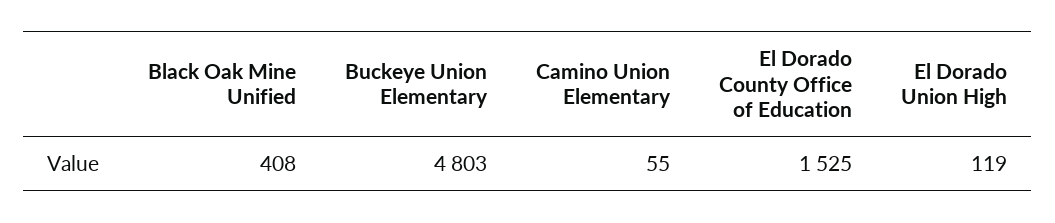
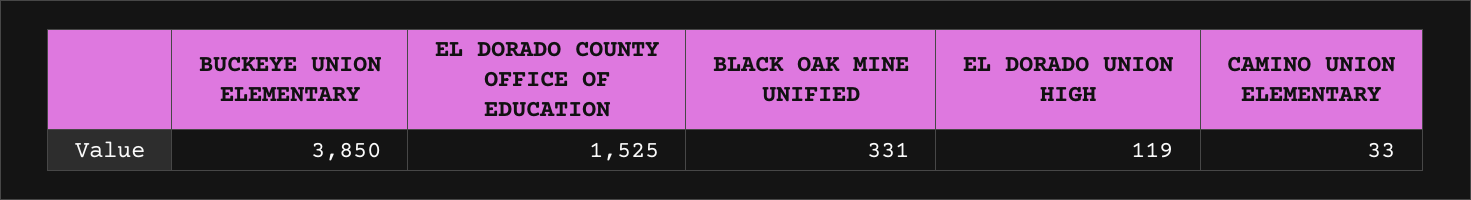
Black Oak Mine Unified: 408 -> 331
Buckeye Union Elementary: 4803 -> 3850
Camino Union Elementary: 55 -> 33

